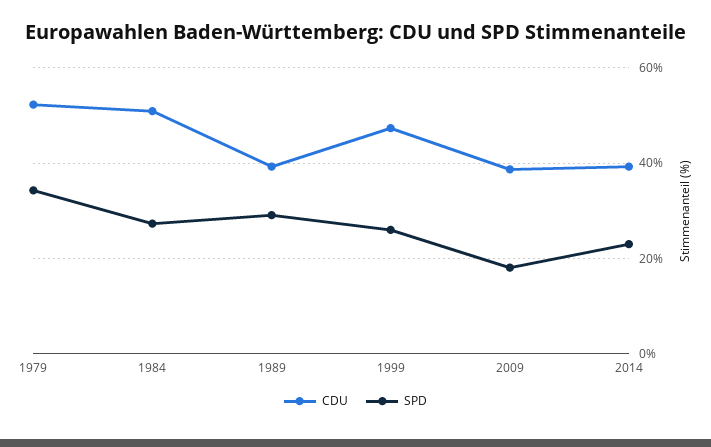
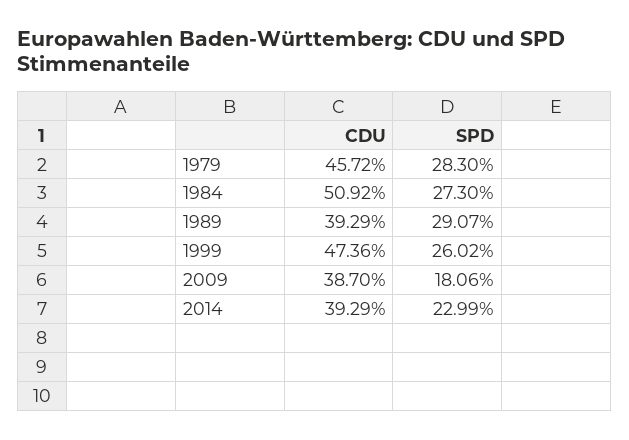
CDU, 1979: 52 -> 45.72
SPD, 1979: 34 -> 28.3

